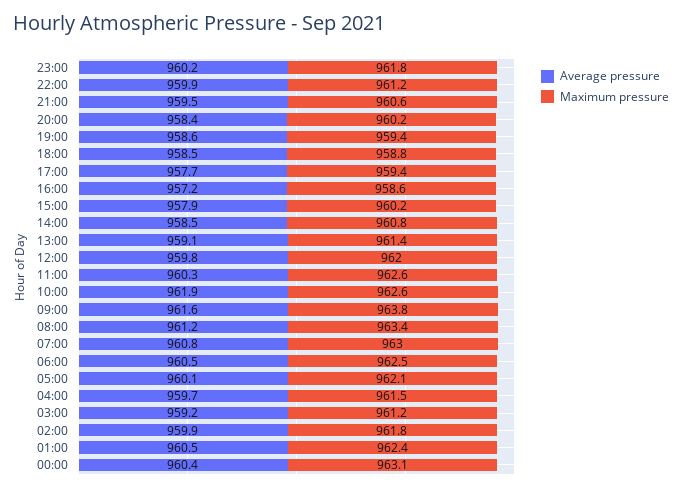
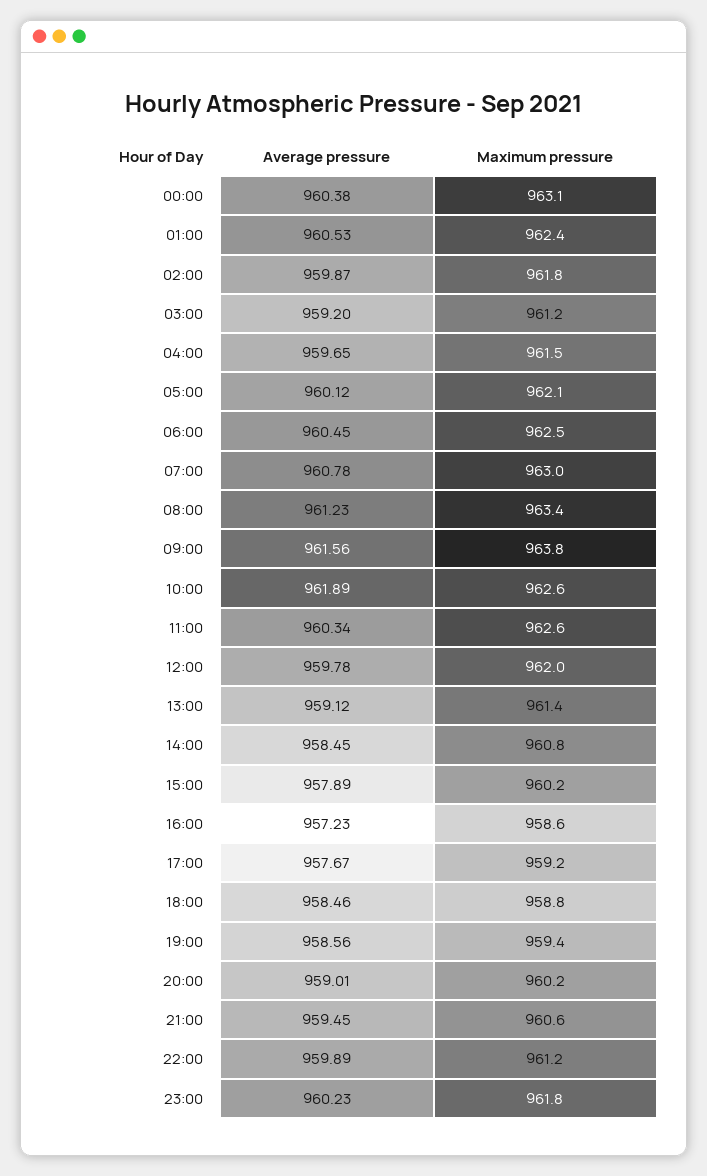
Average pressure, 20:00: 958.4 -> 959.01
Maximum pressure, 17:00: 959.4 -> 959.2

